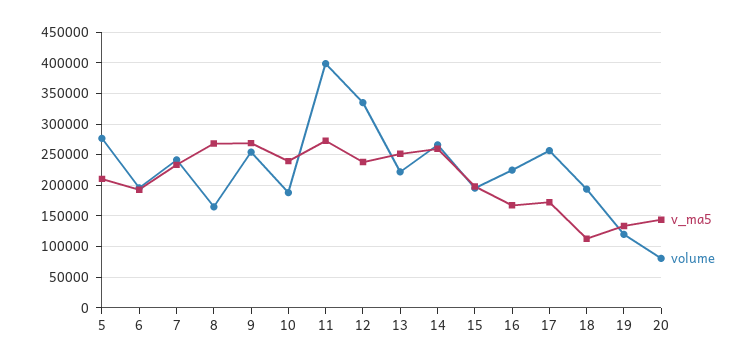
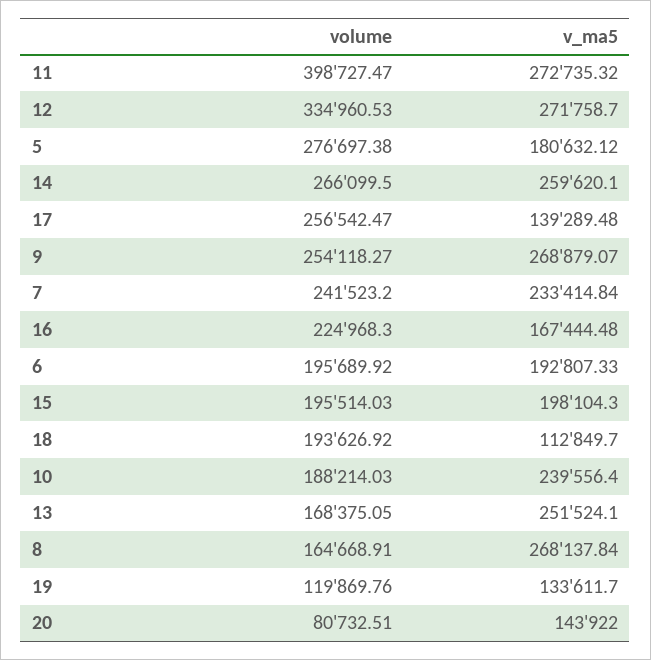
v_ma5, 5: 210000 -> 180632.12
v_ma5, 12: 240000 -> 271758.7
volume, 13: 220000 -> 168375.05
v_ma5, 17: 170000 -> 139289.48

